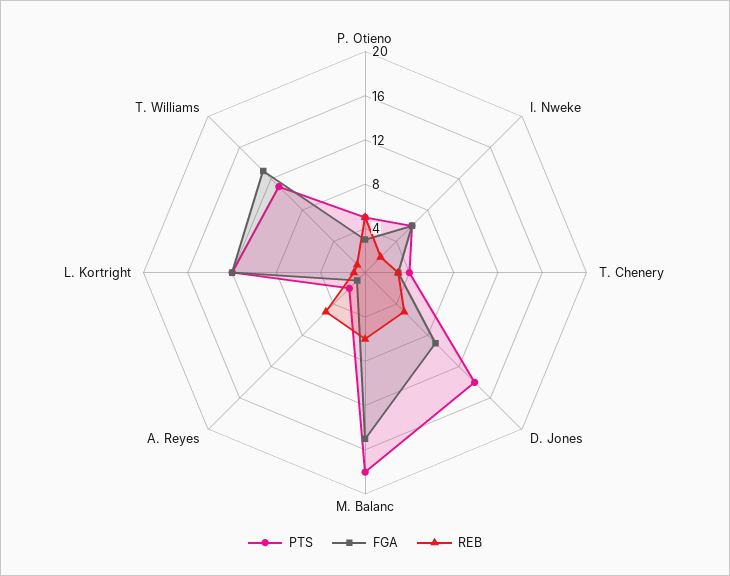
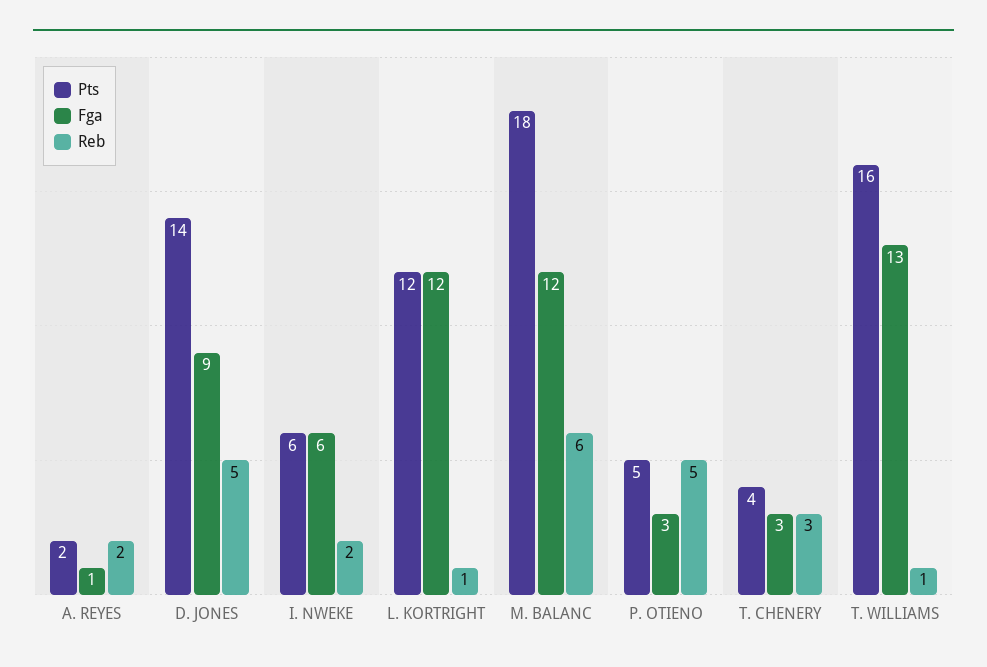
FGA, M. Balanc: 15 -> 12
REB, A. Reyes: 5 -> 2
PTS, T. Williams: 11 -> 16

